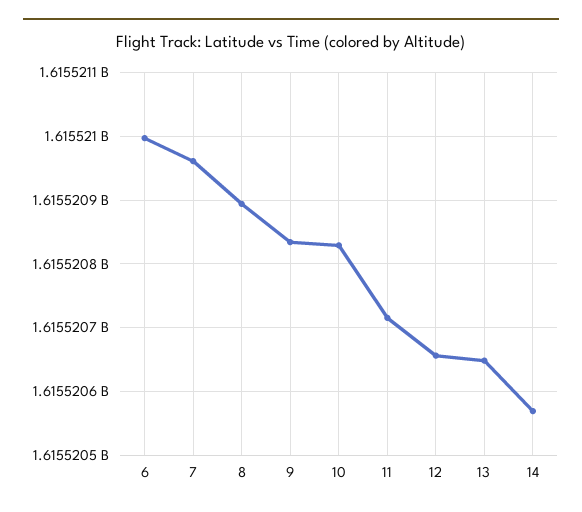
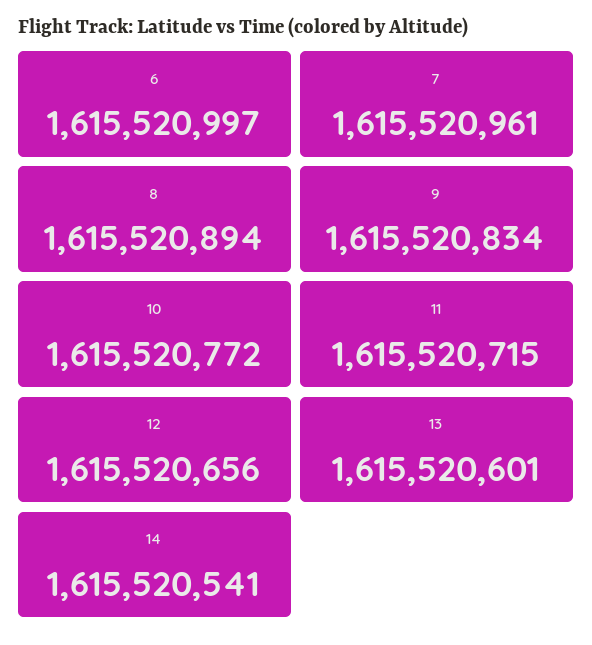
10: 1615520830 -> 1615520772
13: 1615520650 -> 1615520601
14: 1615520570 -> 1615520541

